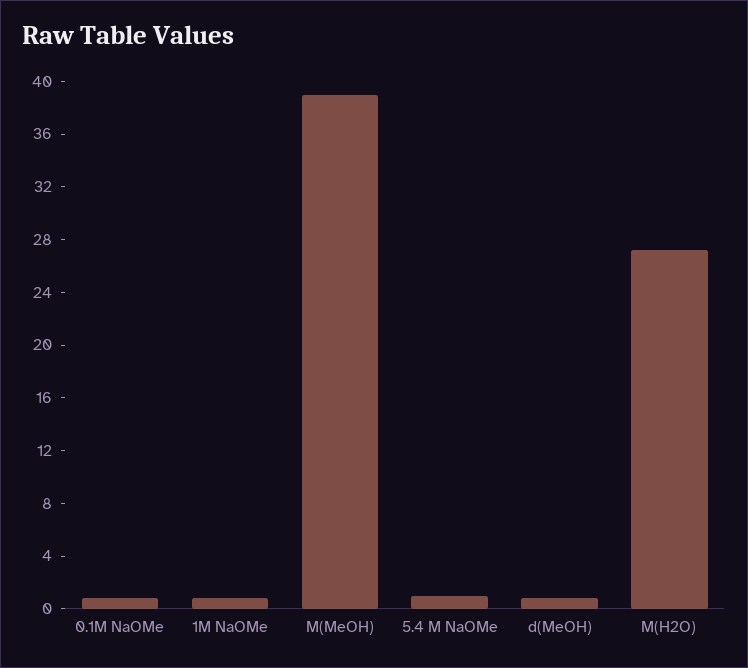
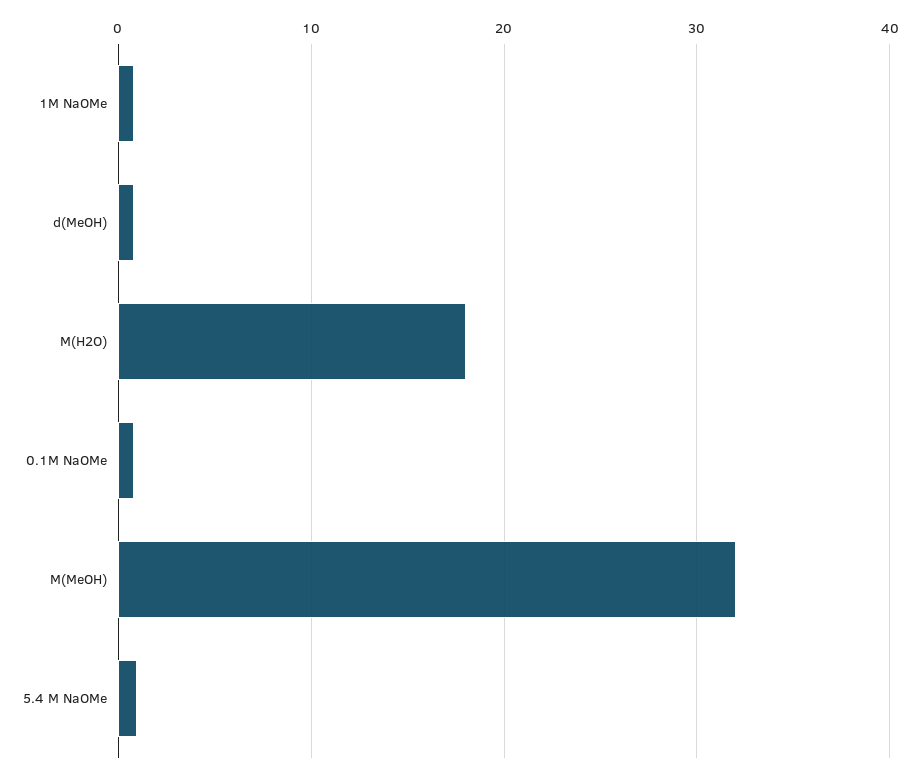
M(MeOH): 39 -> 32
M(H2O): 27 -> 18

